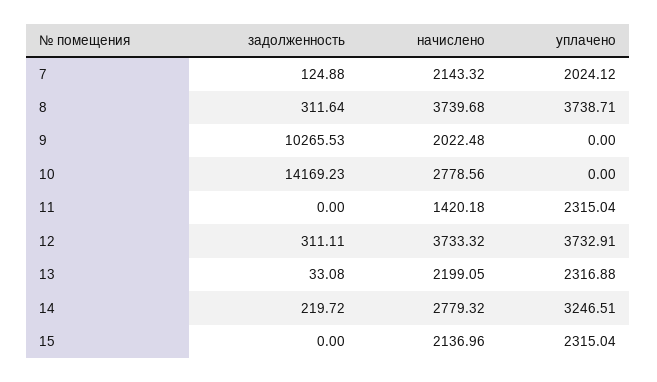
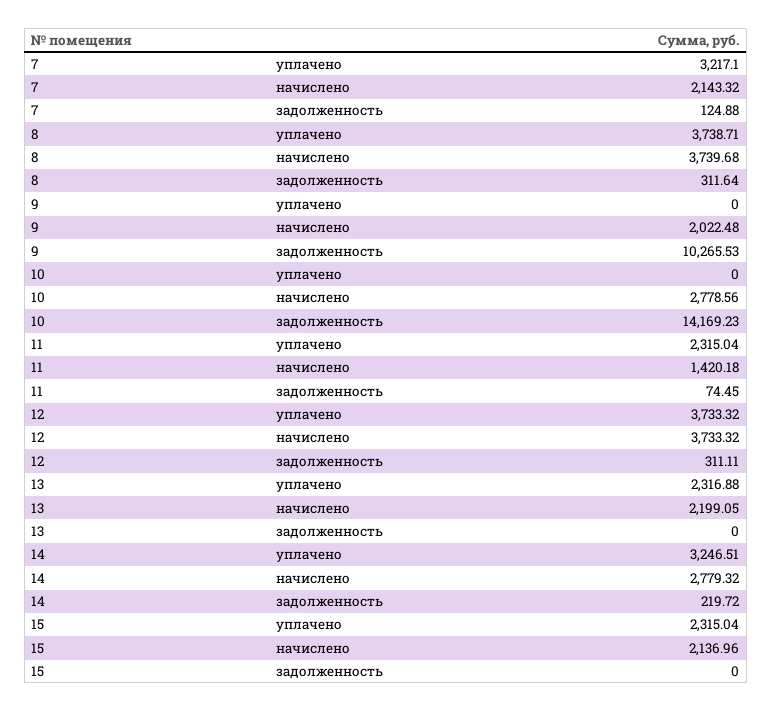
уплачено, 7: 2024.12 -> 3217.1
задолженность, 11: 0 -> 74.45
уплачено, 12: 3732.91 -> 3733.32
задолженность, 13: 33.08 -> 0

